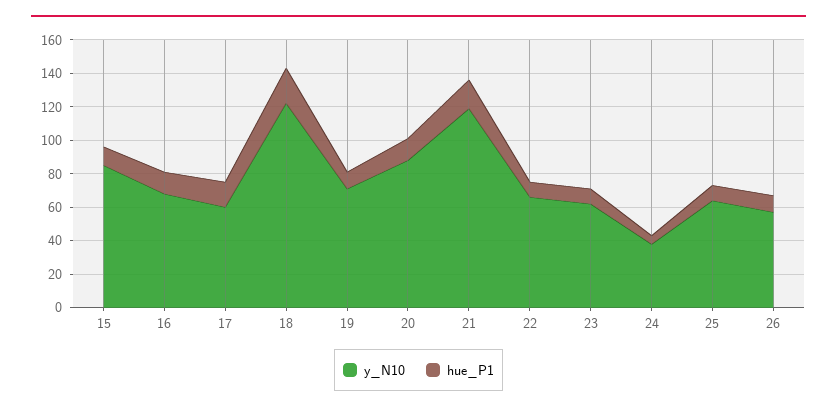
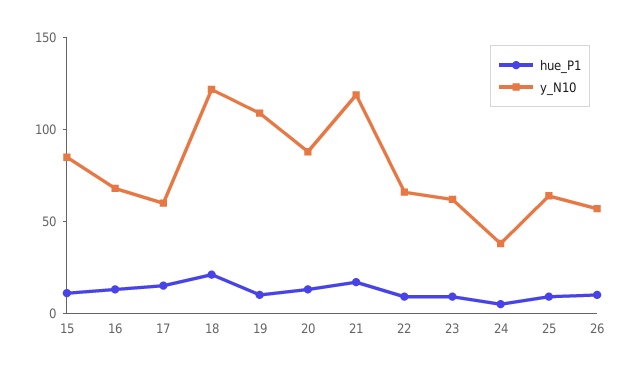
y_N10, 19: 70 -> 110

